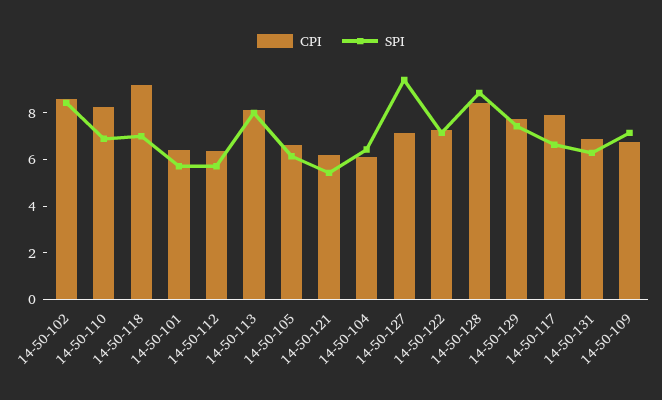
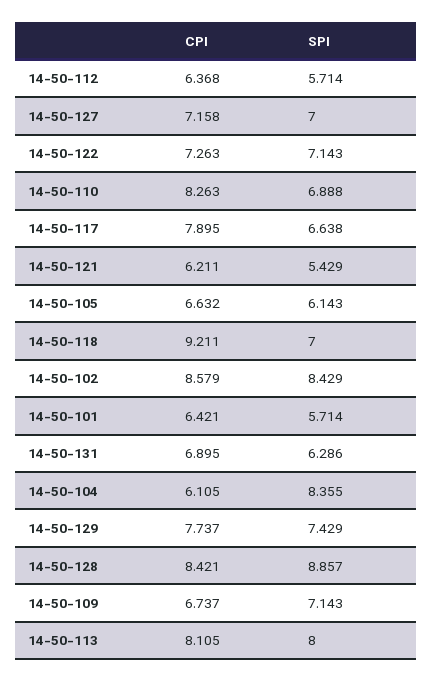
SPI, 14-50-104: 6.5 -> 8.355
SPI, 14-50-127: 9.5 -> 7

